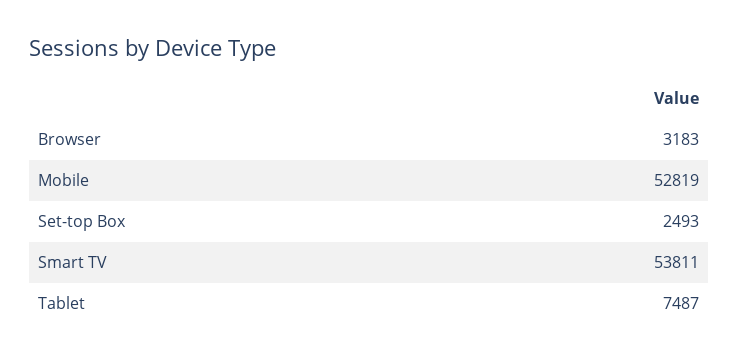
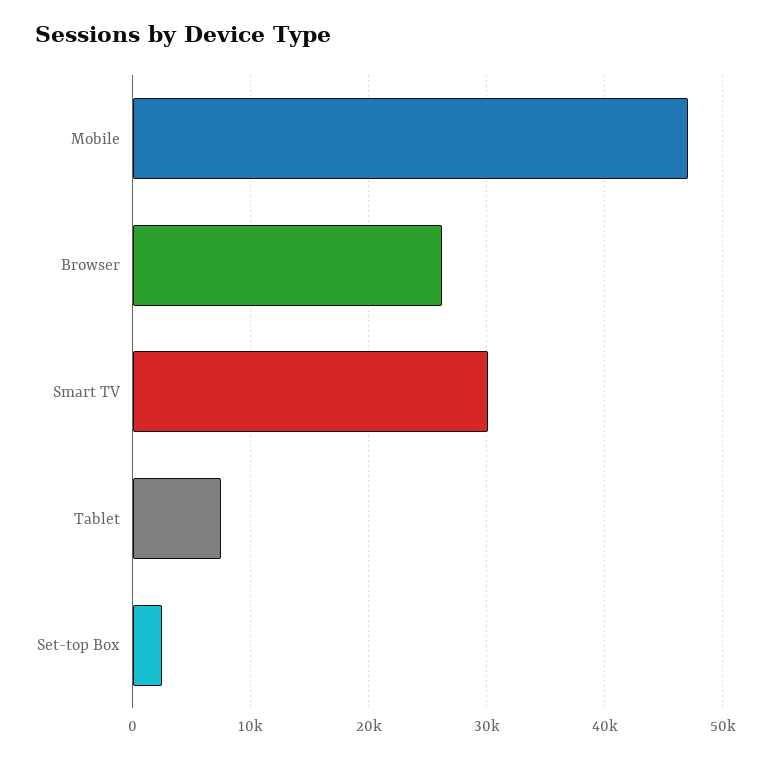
Browser: 3183 -> 26000
Mobile: 52819 -> 47000
Smart TV: 53811 -> 30000

